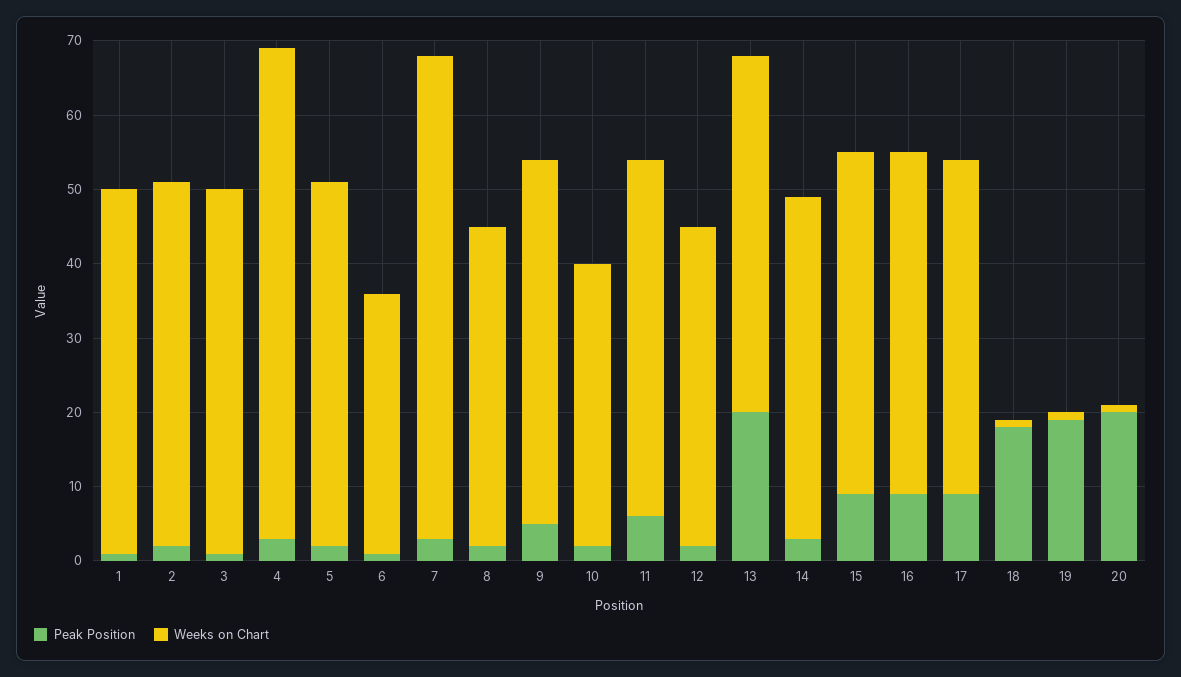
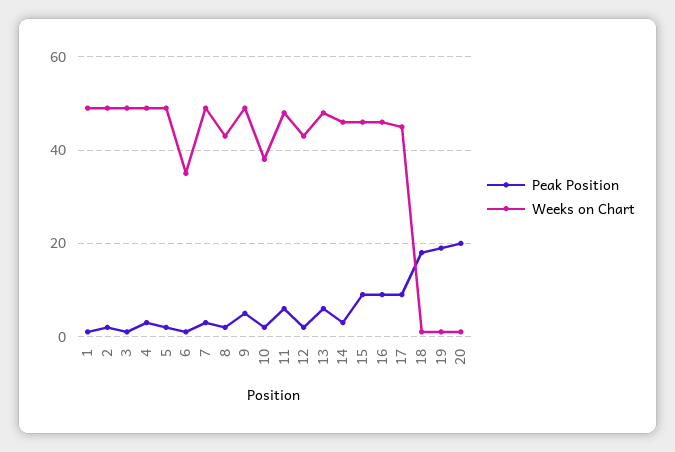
Weeks on Chart, 4: 65 -> 50
Weeks on Chart, 7: 65 -> 50
Peak Position, 13: 20 -> 5

